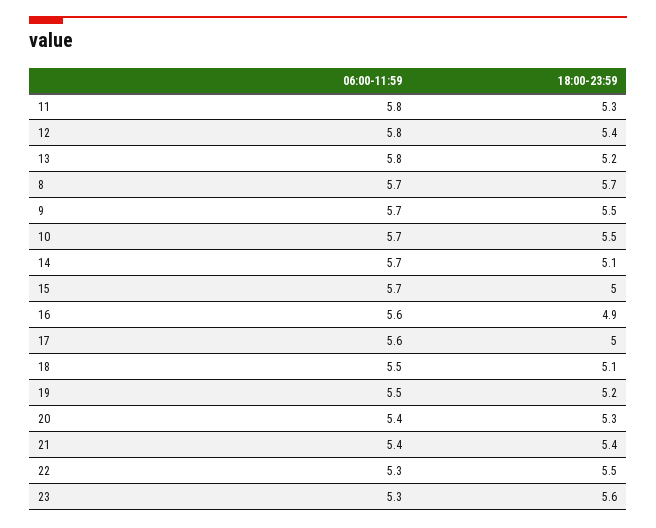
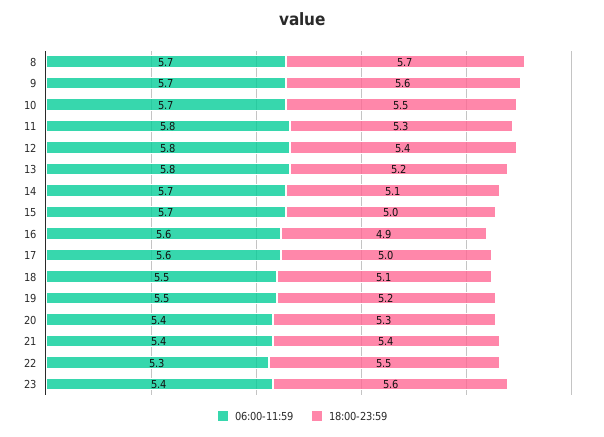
18:00-23:59, 9: 5.5 -> 5.6
06:00-11:59, 23: 5.3 -> 5.4

